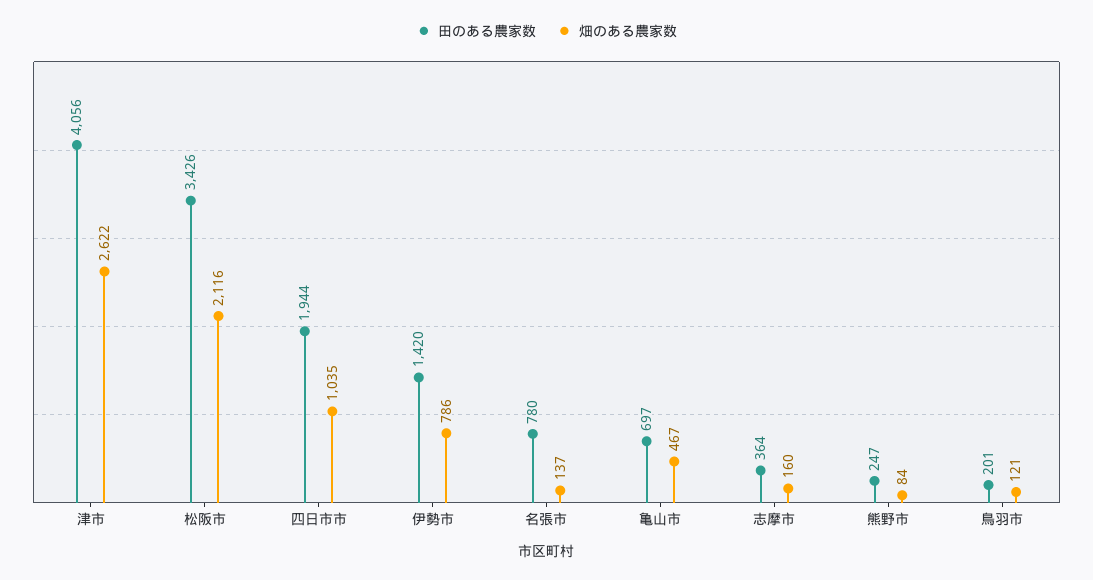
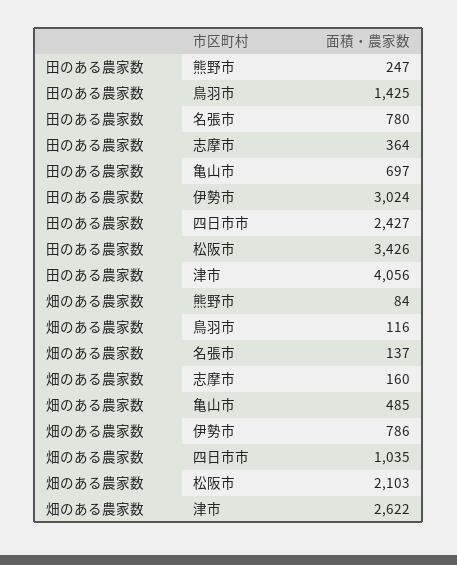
畑のある農家数, 松阪市: 2116 -> 2103
田のある農家数, 四日市市: 1944 -> 2427
田のある農家数, 伊勢市: 1420 -> 3024
畑のある農家数, 亀山市: 467 -> 485
田のある農家数, 鳥羽市: 201 -> 1425
畑のある農家数, 鳥羽市: 121 -> 116

